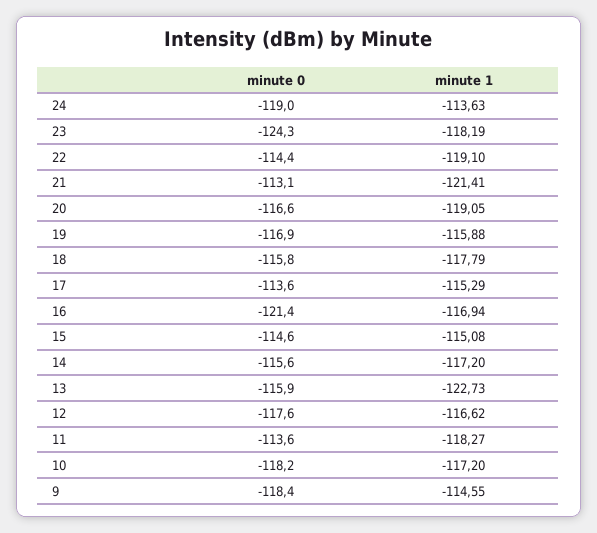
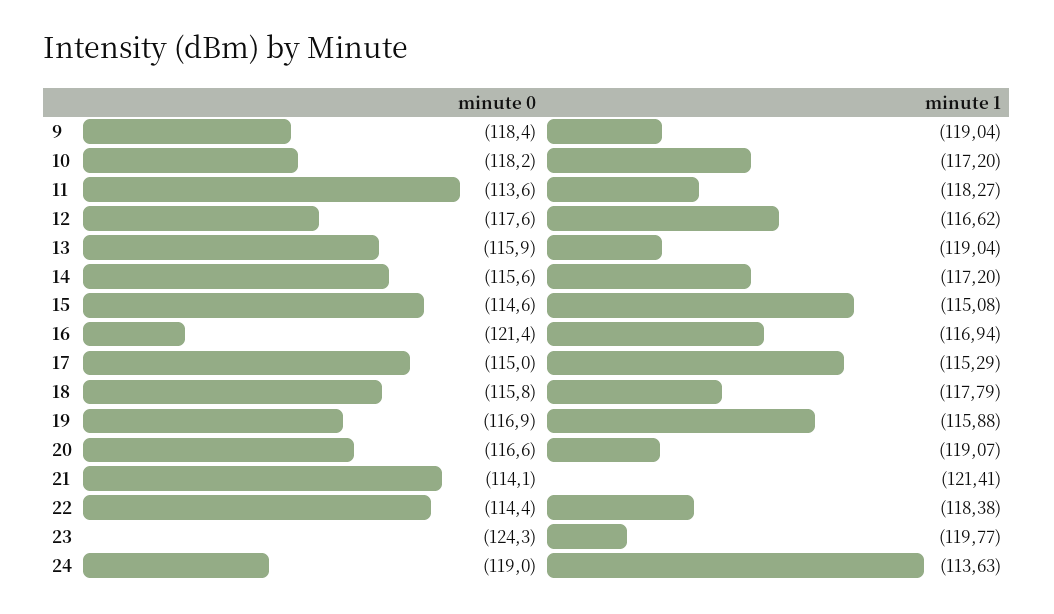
minute 1, 23: -118.19 -> -119.77
minute 1, 22: -119.1 -> -118.38
minute 0, 21: -113.1 -> -114.1
minute 1, 20: -119.05 -> -119.07
minute 0, 17: -113.6 -> -115
minute 1, 13: -122.73 -> -119.04
minute 1, 9: -114.55 -> -119.04

